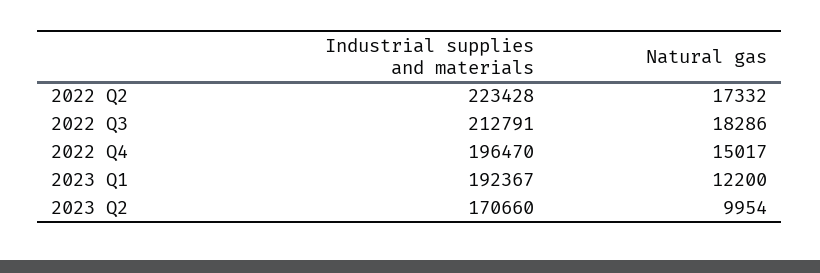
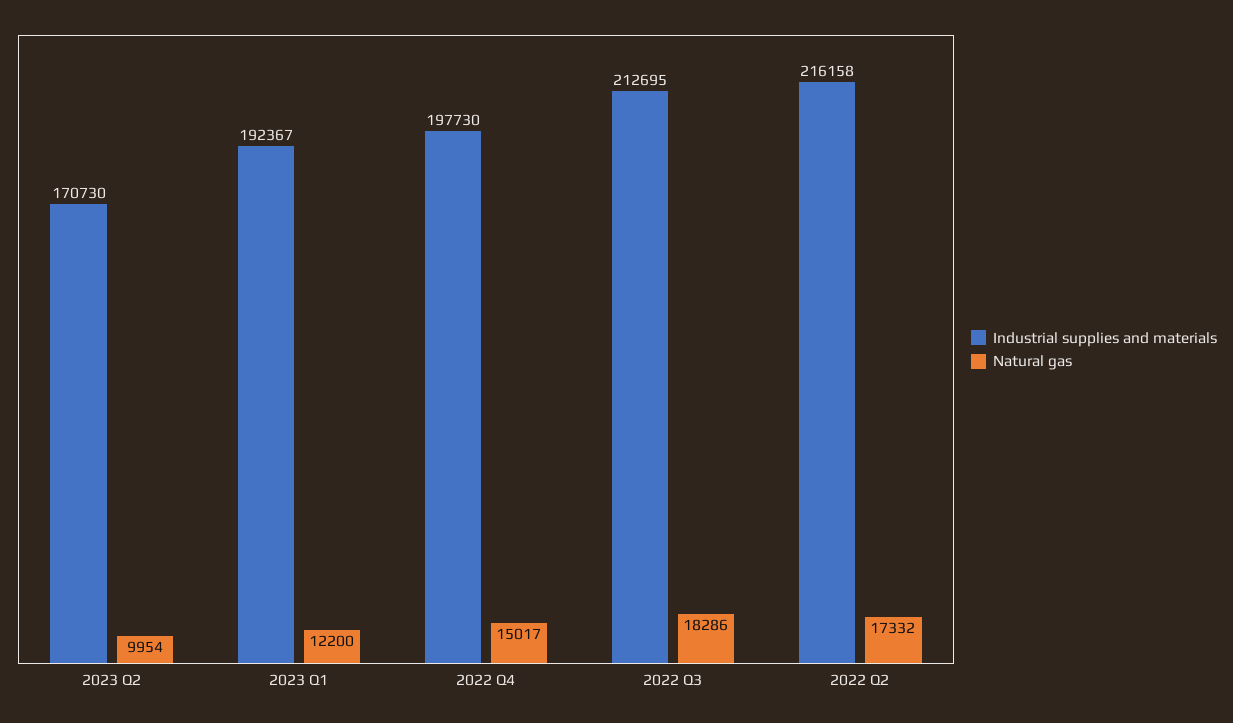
Industrial supplies and materials, 2022 Q2: 223428 -> 216158
Industrial supplies and materials, 2022 Q3: 212791 -> 212695
Industrial supplies and materials, 2022 Q4: 196470 -> 197730
Industrial supplies and materials, 2023 Q2: 170660 -> 170730

